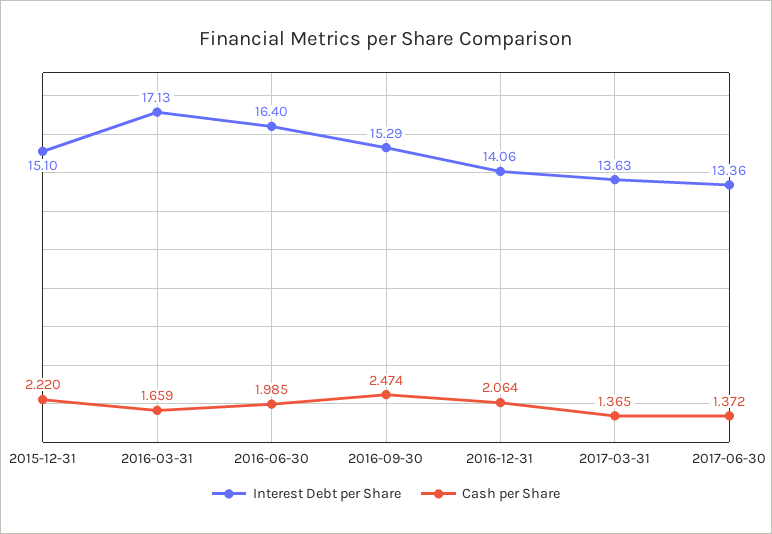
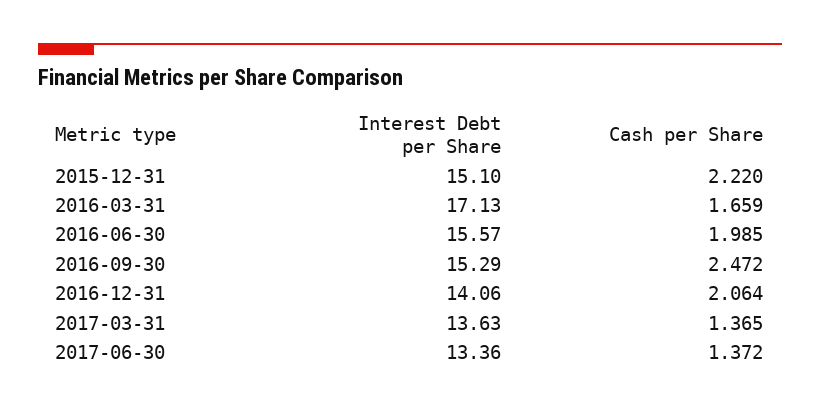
Interest Debt per Share, 2016-06-30: 16.4 -> 15.57
Cash per Share, 2016-09-30: 2.474 -> 2.472

